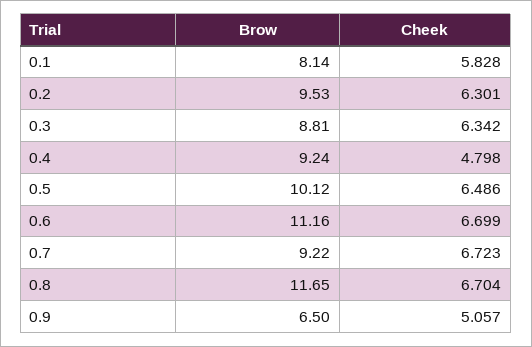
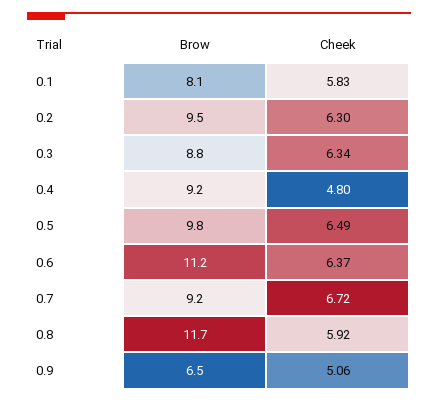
Brow, 0.5: 10.12 -> 9.8
Cheek, 0.6: 6.699 -> 6.37
Cheek, 0.8: 6.704 -> 5.92

